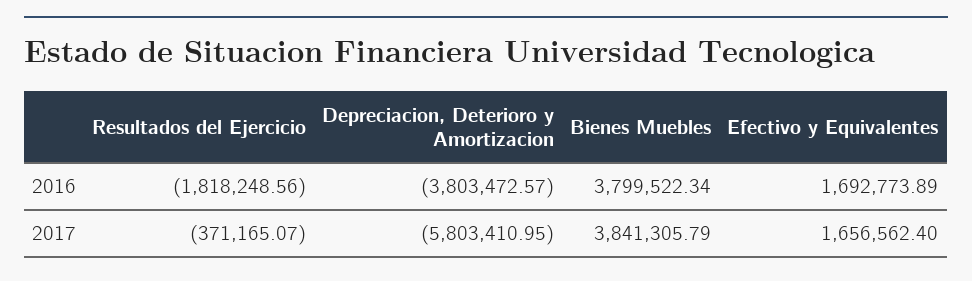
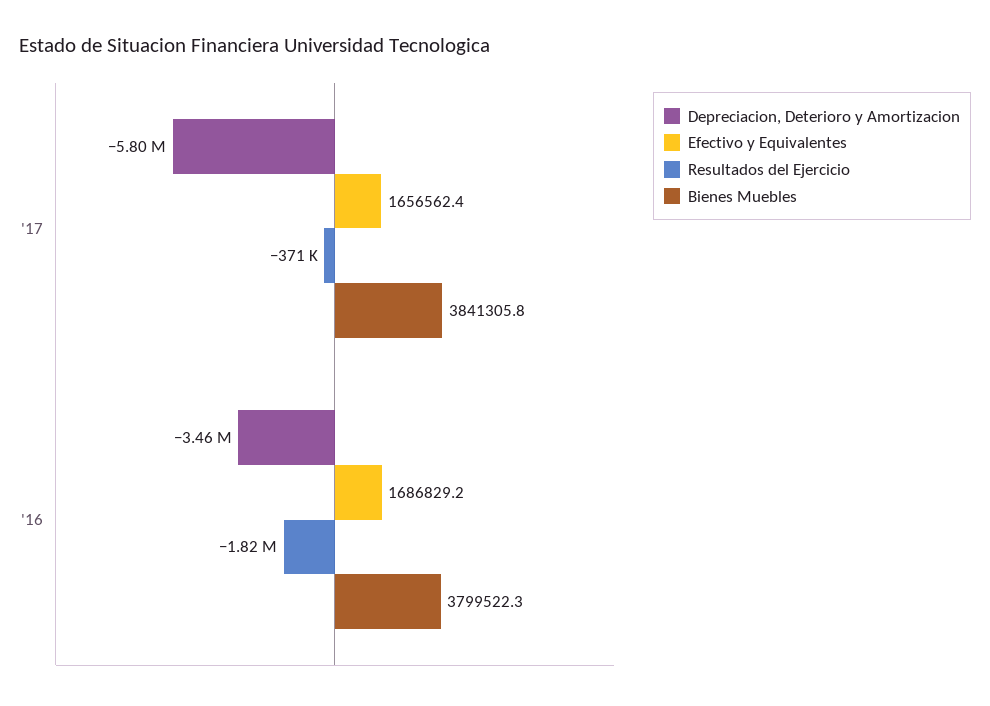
Depreciacion, Deterioro y Amortizacion, 2016: -3803472.57 -> -3460000
Efectivo y Equivalentes, 2016: 1692773.89 -> 1686829.2

